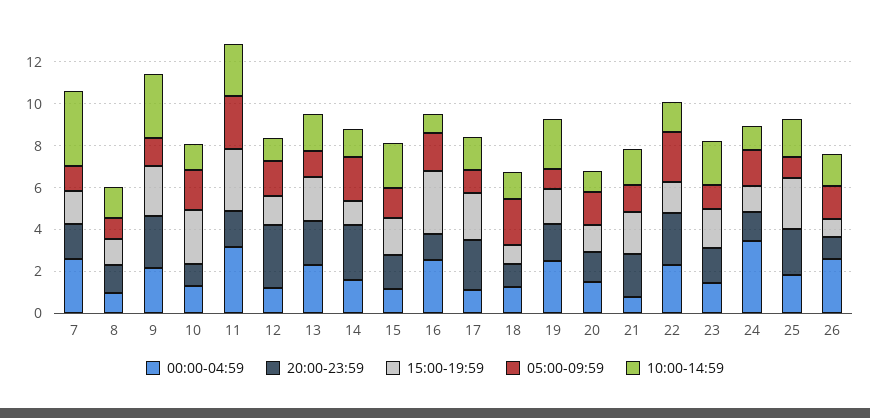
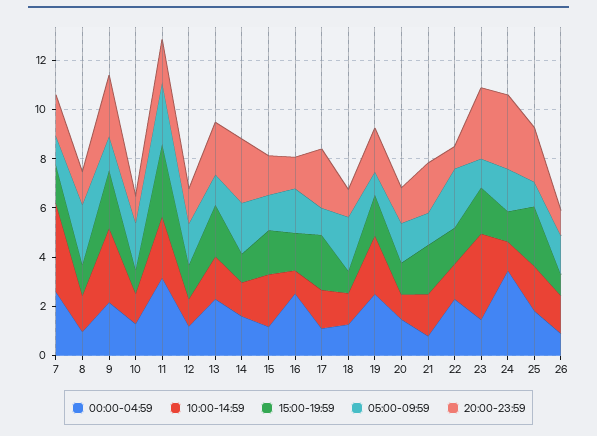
05:00-09:59, 8: 1 -> 2.5
15:00-19:59, 10: 2.5 -> 1
20:00-23:59, 12: 3 -> 1.5
15:00-19:59, 16: 3 -> 1.5
20:00-23:59, 22: 2.5 -> 1
20:00-23:59, 23: 1.5 -> 3
10:00-14:59, 23: 2 -> 3.5
20:00-23:59, 24: 1.5 -> 3
00:00-04:59, 26: 2.5 -> 1

